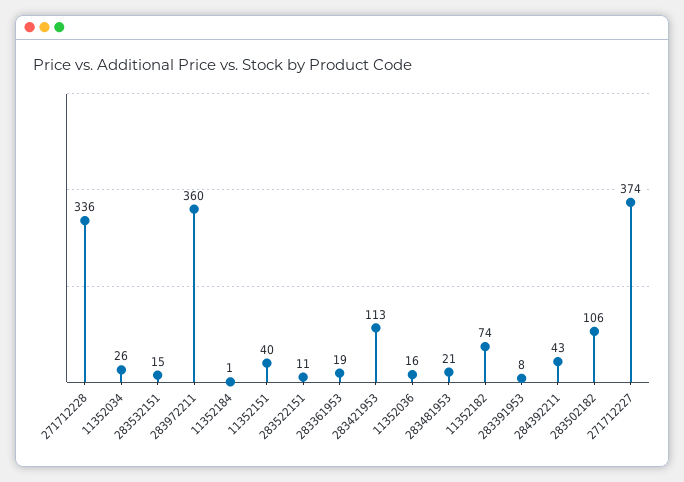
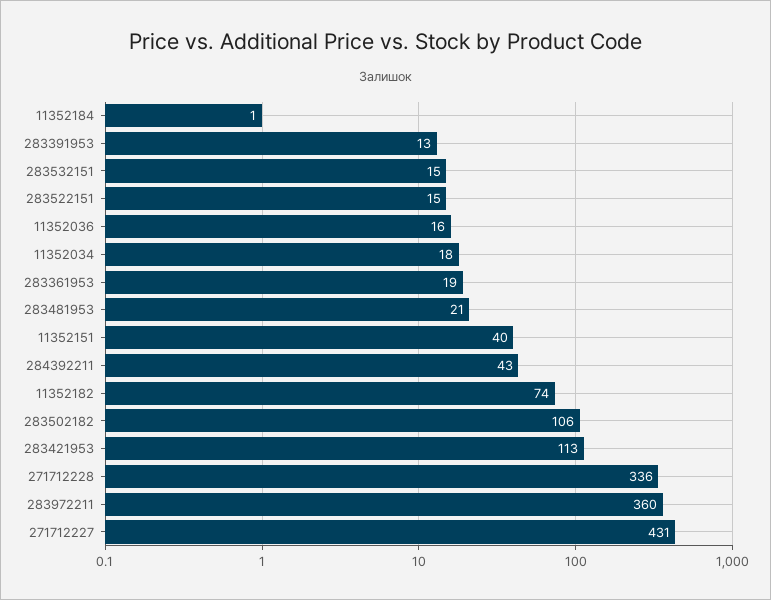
11352034: 26 -> 18
283522151: 11 -> 15
283391953: 8 -> 13
271712227: 374 -> 431

